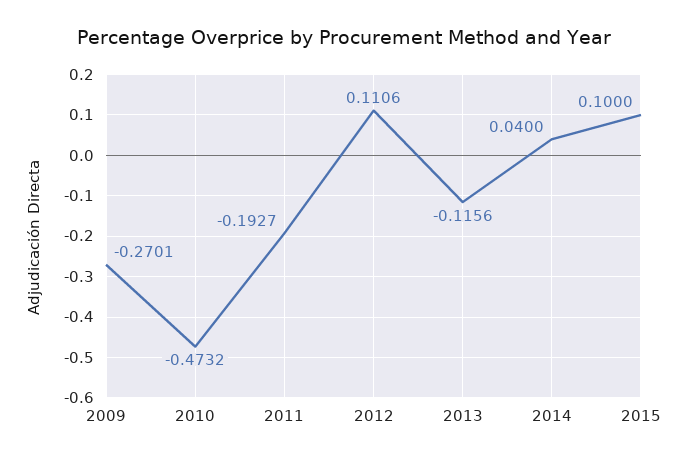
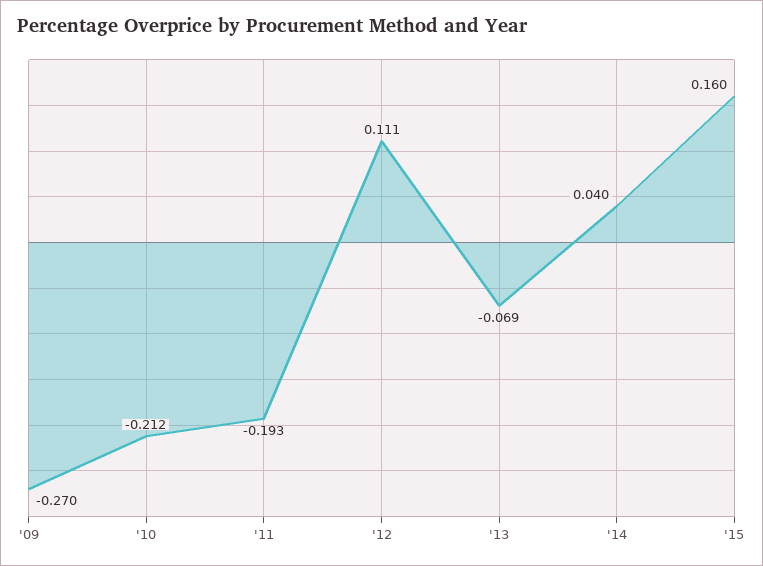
2010: -0.4732 -> -0.212
2013: -0.1156 -> -0.069
2015: 0.1 -> 0.16

